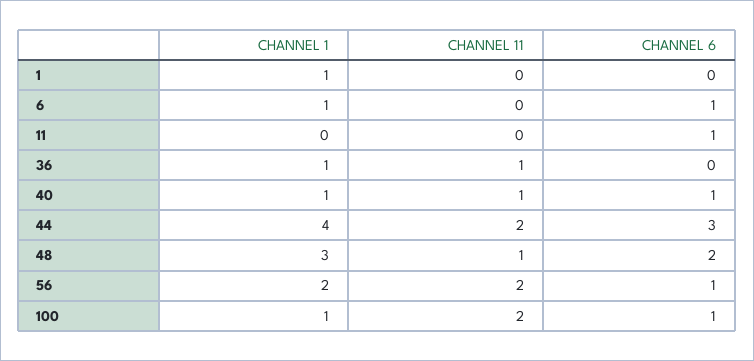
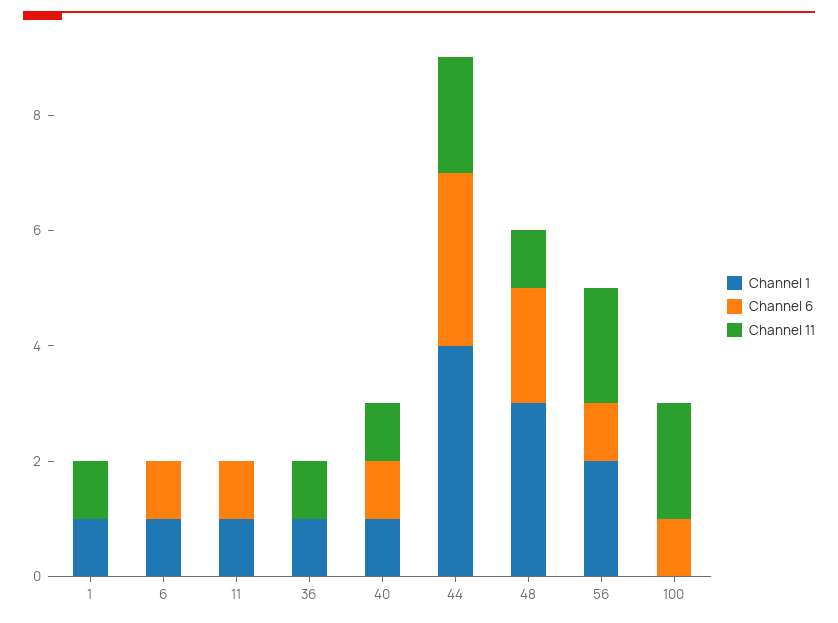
CHANNEL 11, 1: 0 -> 1
CHANNEL 1, 11: 0 -> 1
CHANNEL 1, 100: 1 -> 0

